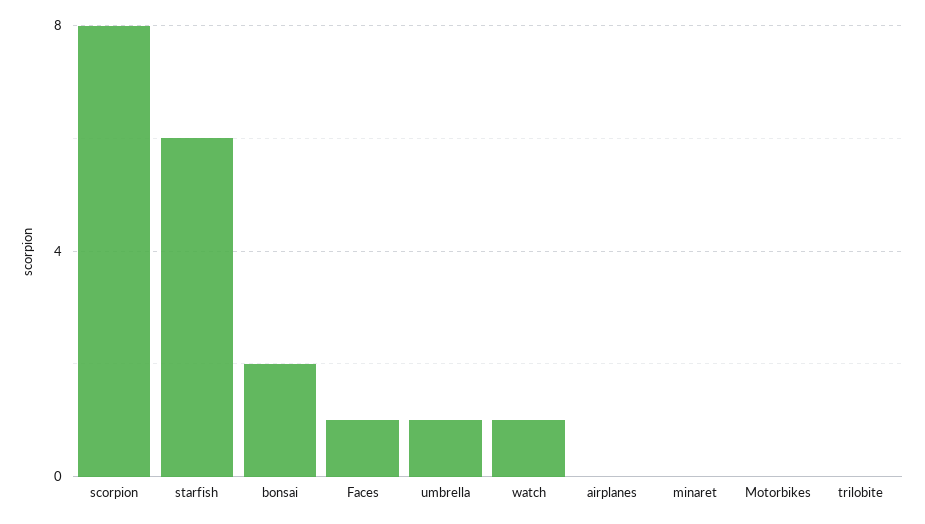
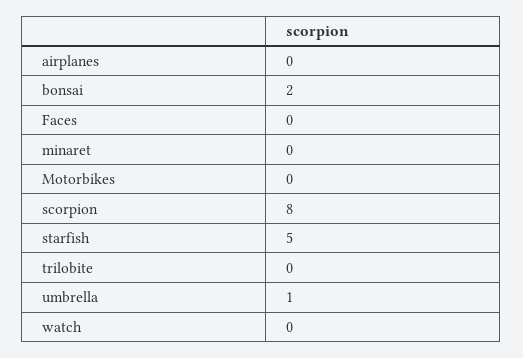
starfish: 6 -> 5
Faces: 1 -> 0
watch: 1 -> 0

